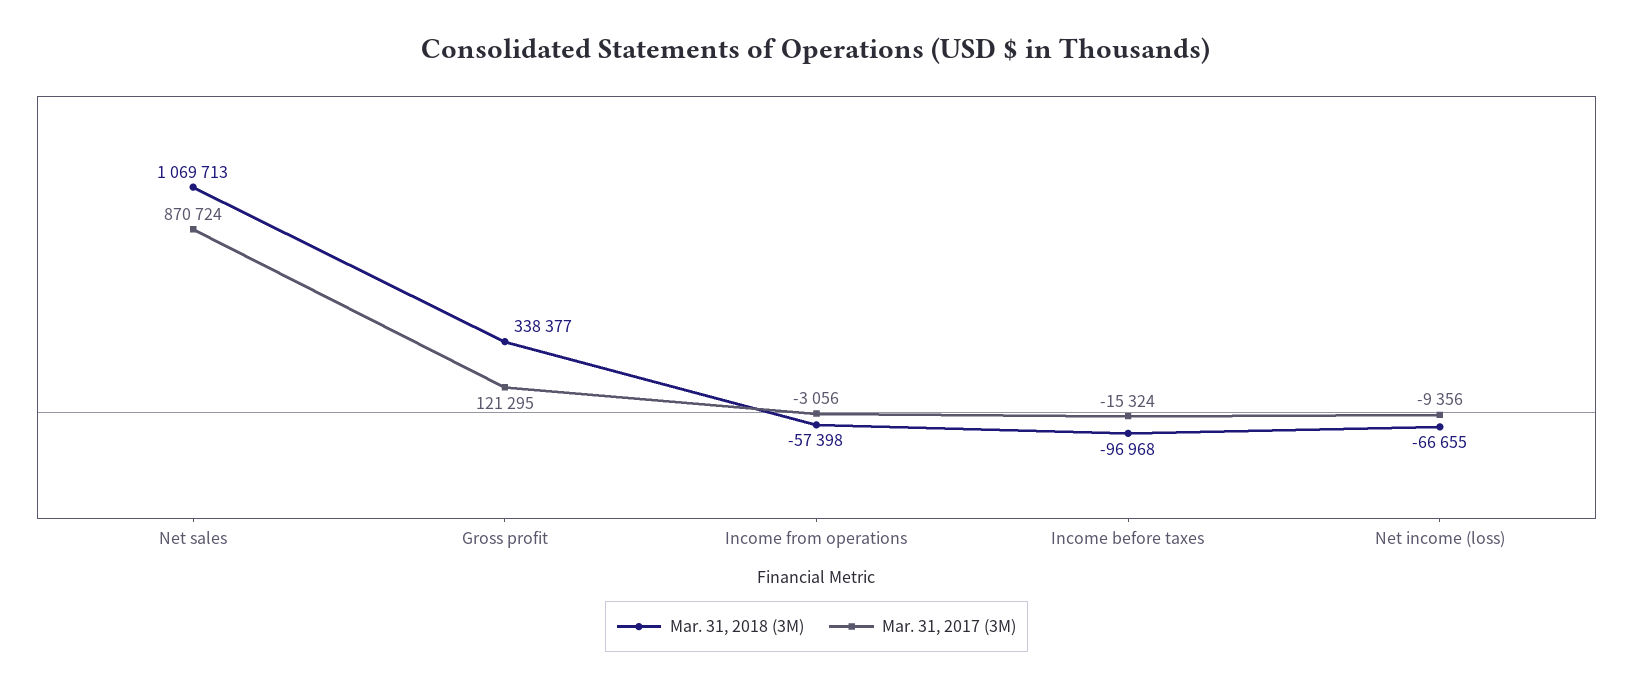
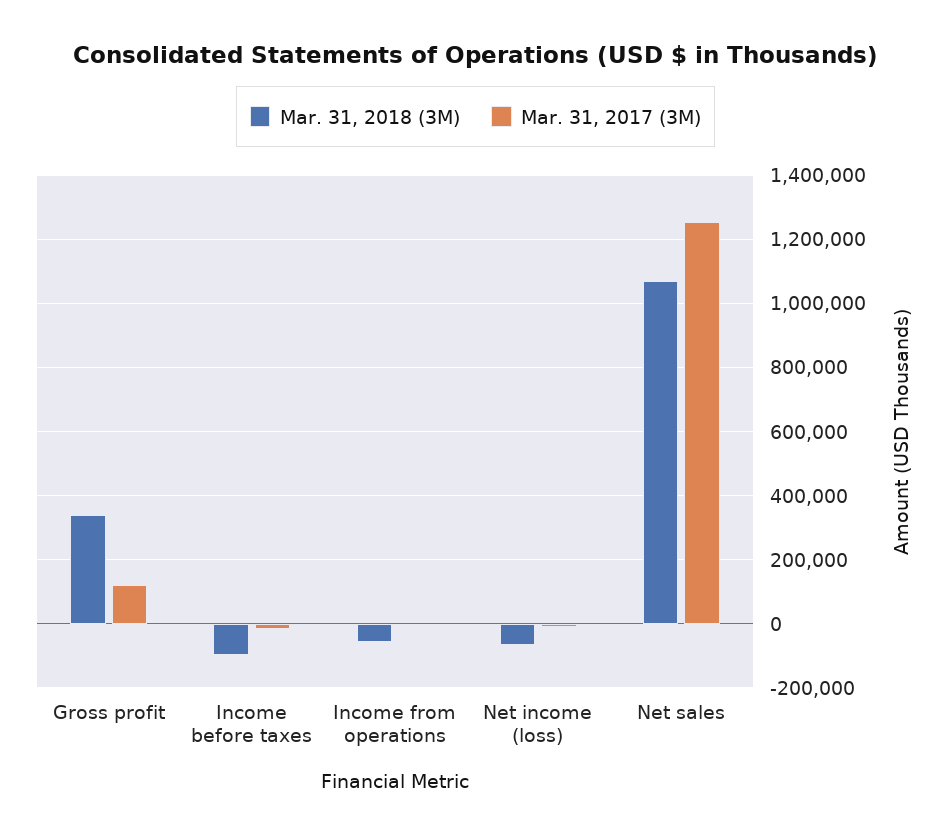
Mar. 31, 2017 (3M), Net sales: 870724 -> 1260000

